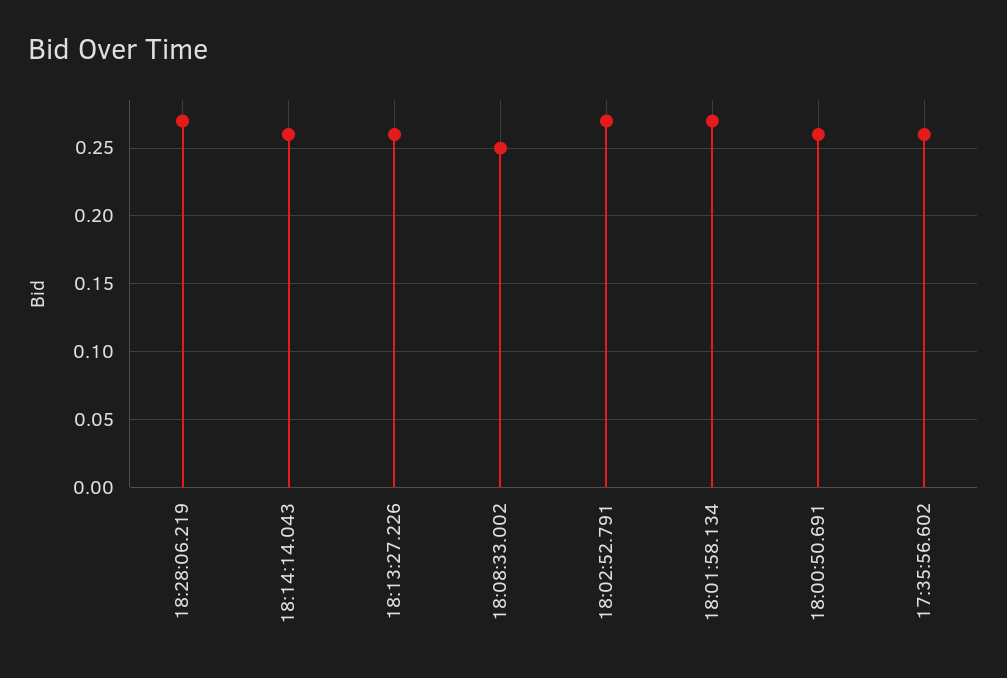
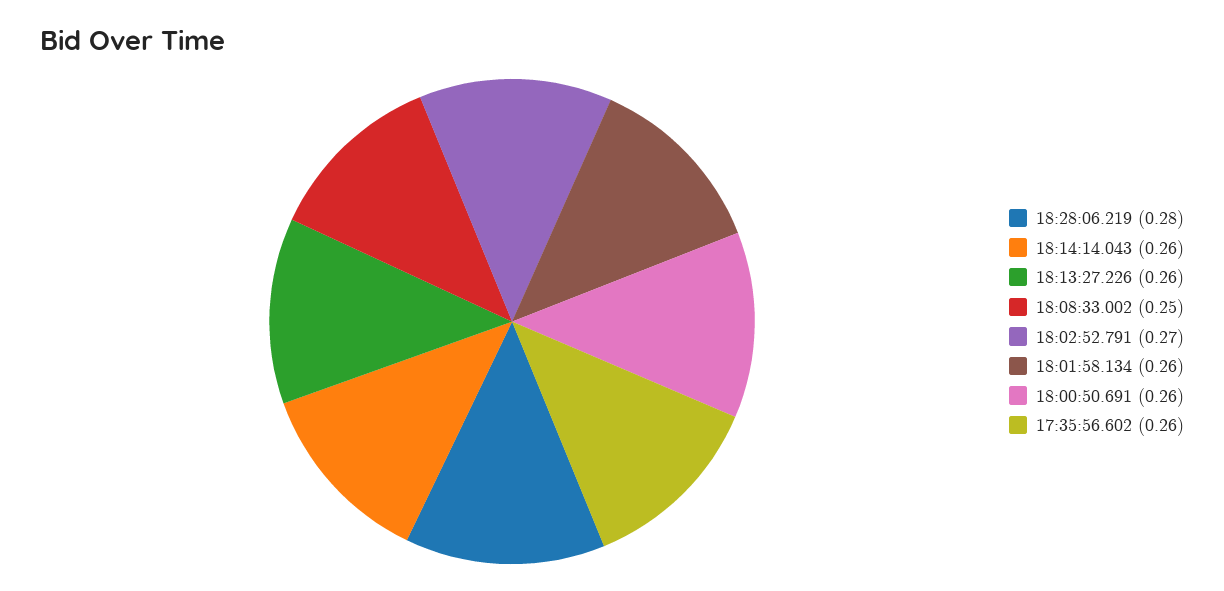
18:28:06.219: 0.27 -> 0.28
18:01:58.134: 0.27 -> 0.26

